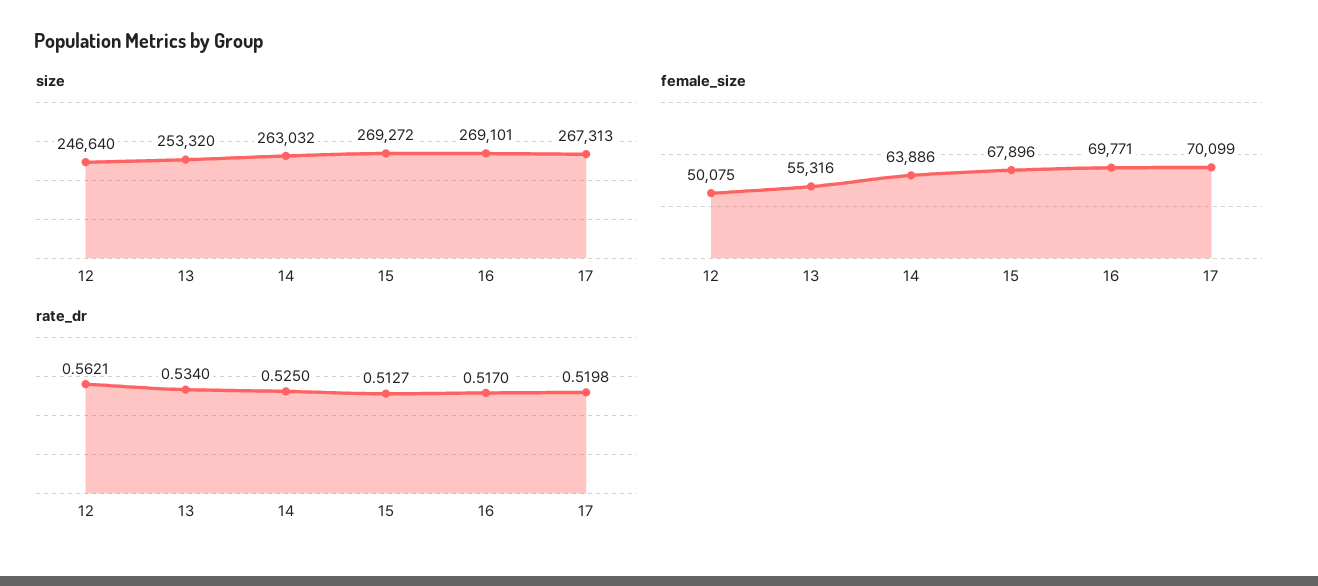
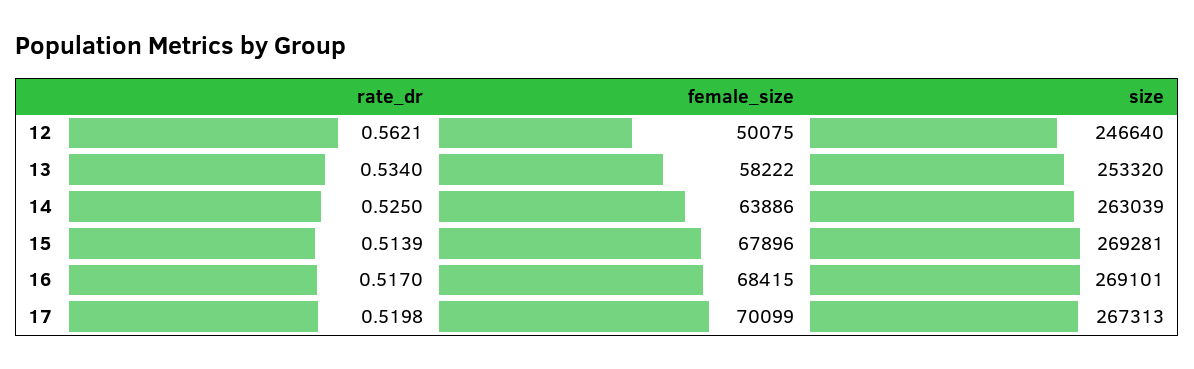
size, 14: 263032 -> 263039
size, 15: 269272 -> 269281
female_size, 13: 55316 -> 58222
female_size, 16: 69771 -> 68415
rate_dr, 15: 0.5127 -> 0.5139

